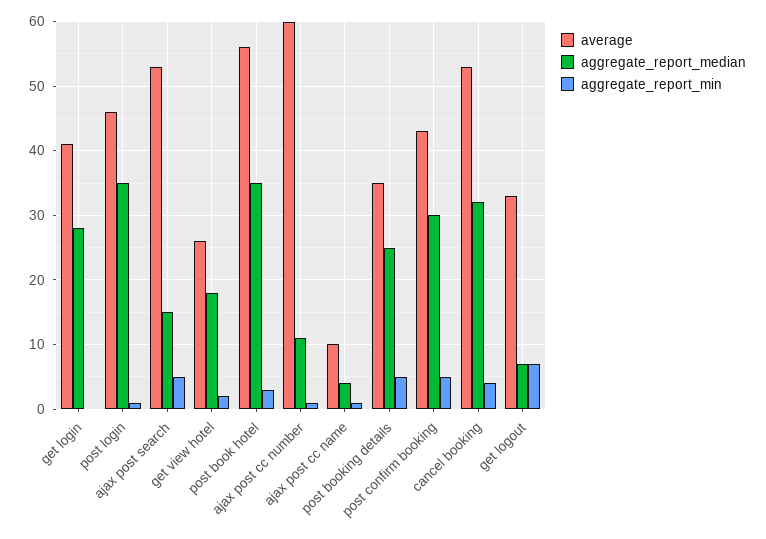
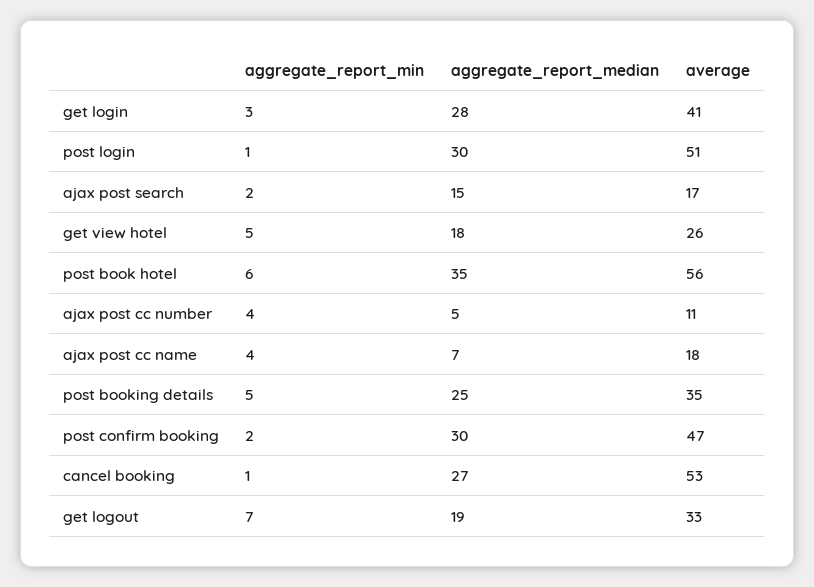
aggregate_report_min, get login: 0 -> 3
average, post login: 46 -> 51
aggregate_report_median, post login: 35 -> 30
average, ajax post search: 53 -> 17
aggregate_report_min, ajax post search: 5 -> 2
aggregate_report_min, get view hotel: 2 -> 5
aggregate_report_min, post book hotel: 3 -> 6
average, ajax post cc number: 60 -> 11
aggregate_report_median, ajax post cc number: 11 -> 5
aggregate_report_min, ajax post cc number: 1 -> 4
average, ajax post cc name: 10 -> 18
aggregate_report_median, ajax post cc name: 4 -> 7
aggregate_report_min, ajax post cc name: 1 -> 4
average, post confirm booking: 43 -> 47
aggregate_report_min, post confirm booking: 5 -> 2
aggregate_report_median, cancel booking: 32 -> 27
aggregate_report_min, cancel booking: 4 -> 1
aggregate_report_median, get logout: 7 -> 19

